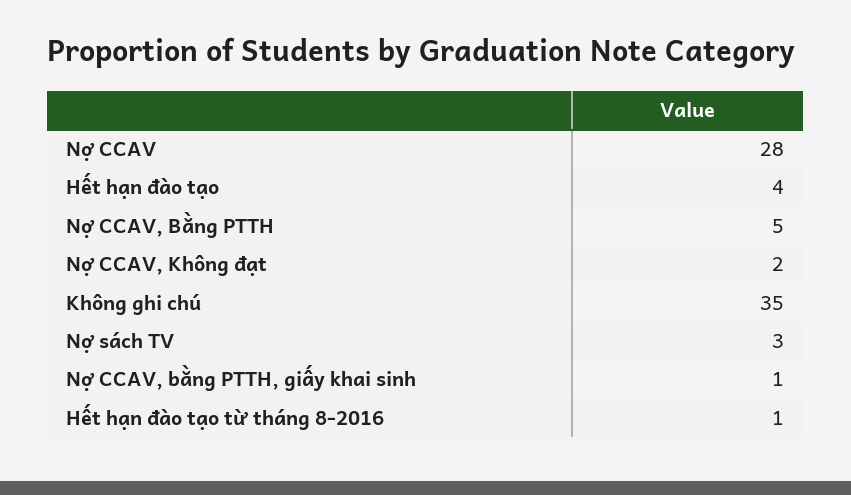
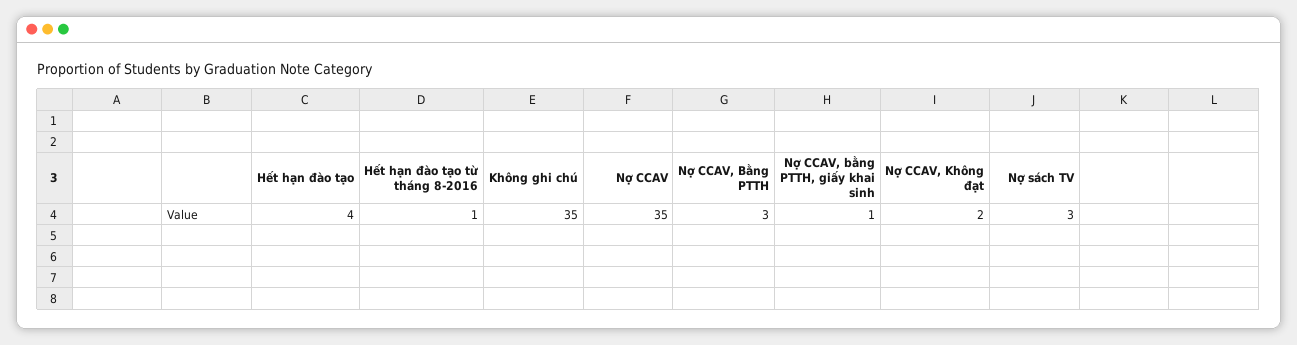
Nợ CCAV: 28 -> 35
Nợ CCAV, Bằng PTTH: 5 -> 3

